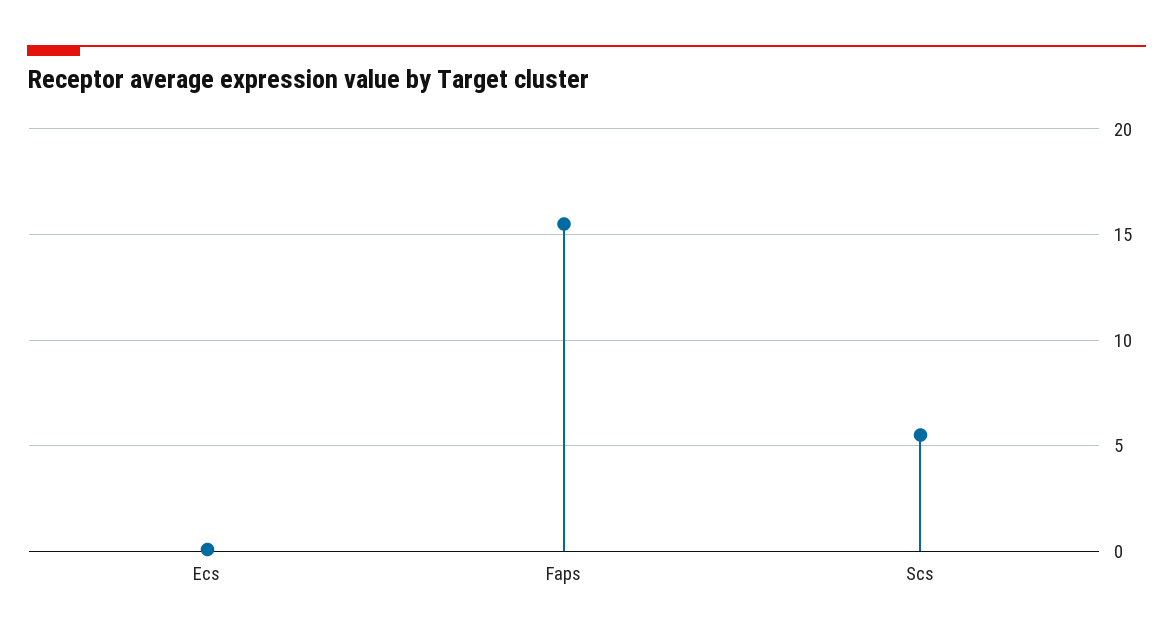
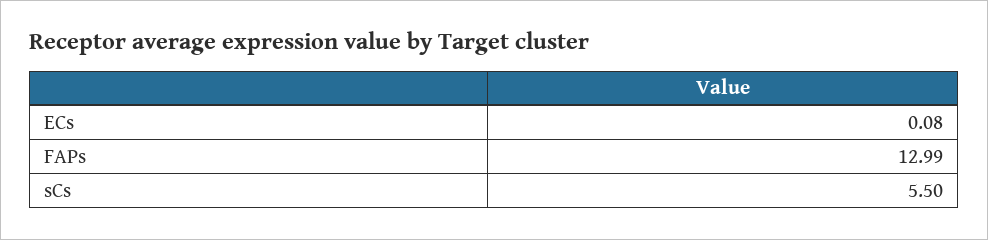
Faps: 15.5 -> 12.99

